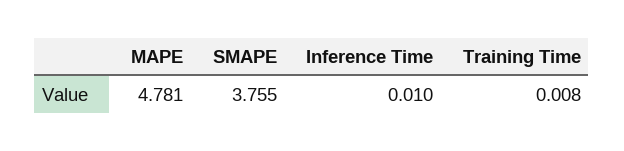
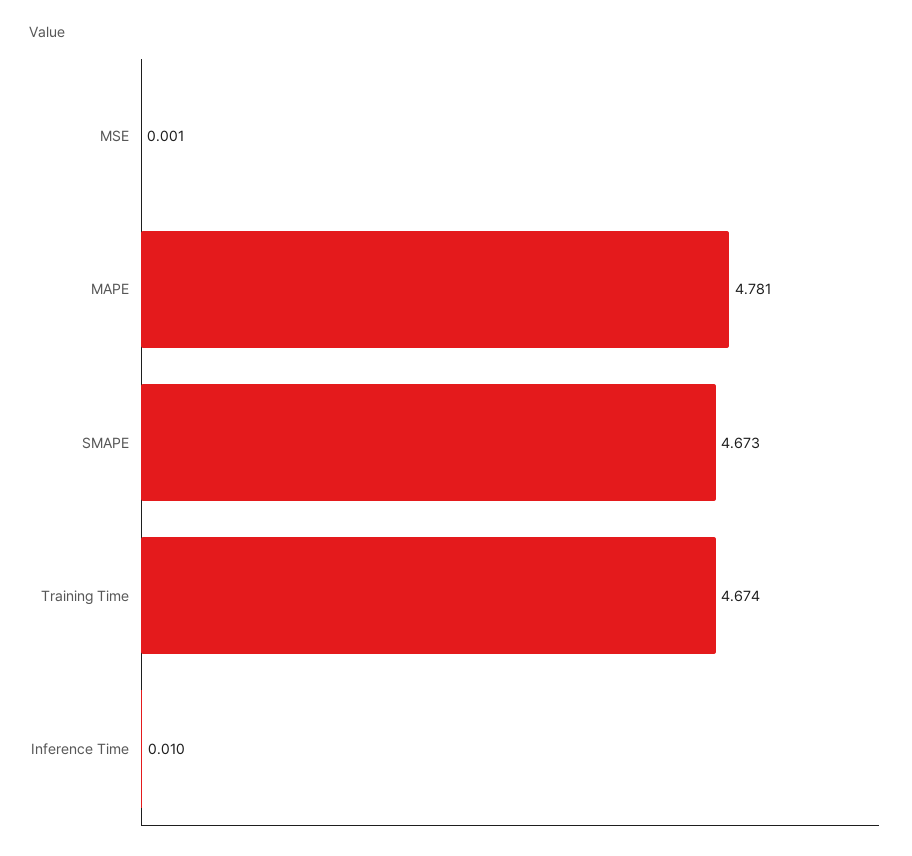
SMAPE: 3.755 -> 4.673
Training Time: 0.008 -> 4.674
MSE: none -> 0.001

